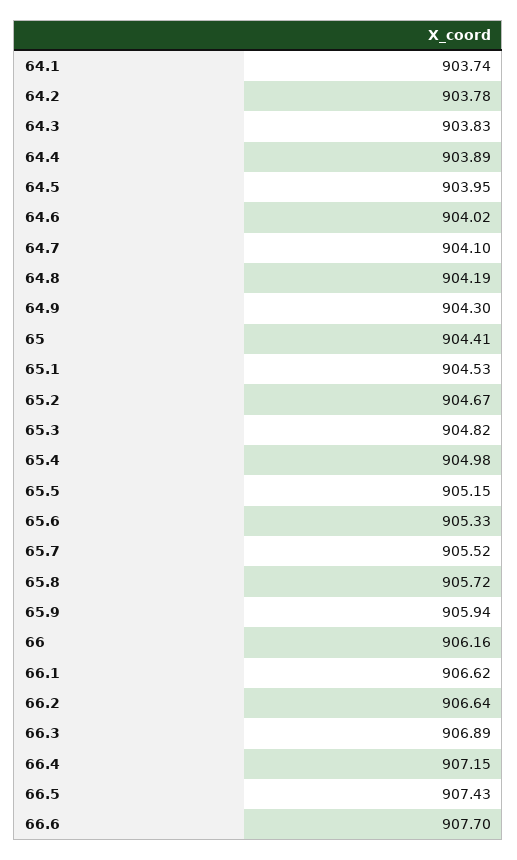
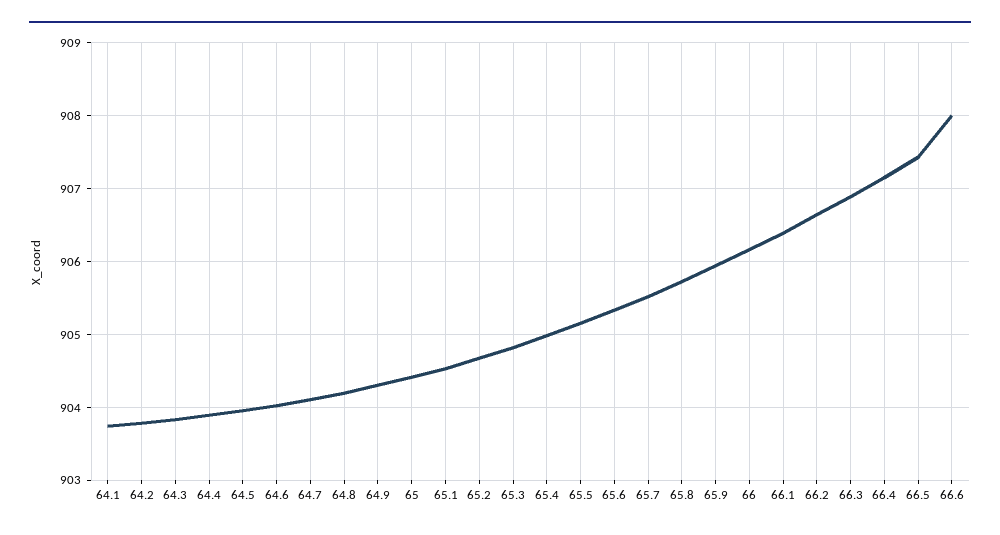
66.1: 906.62 -> 906.4
66.6: 907.7 -> 908

